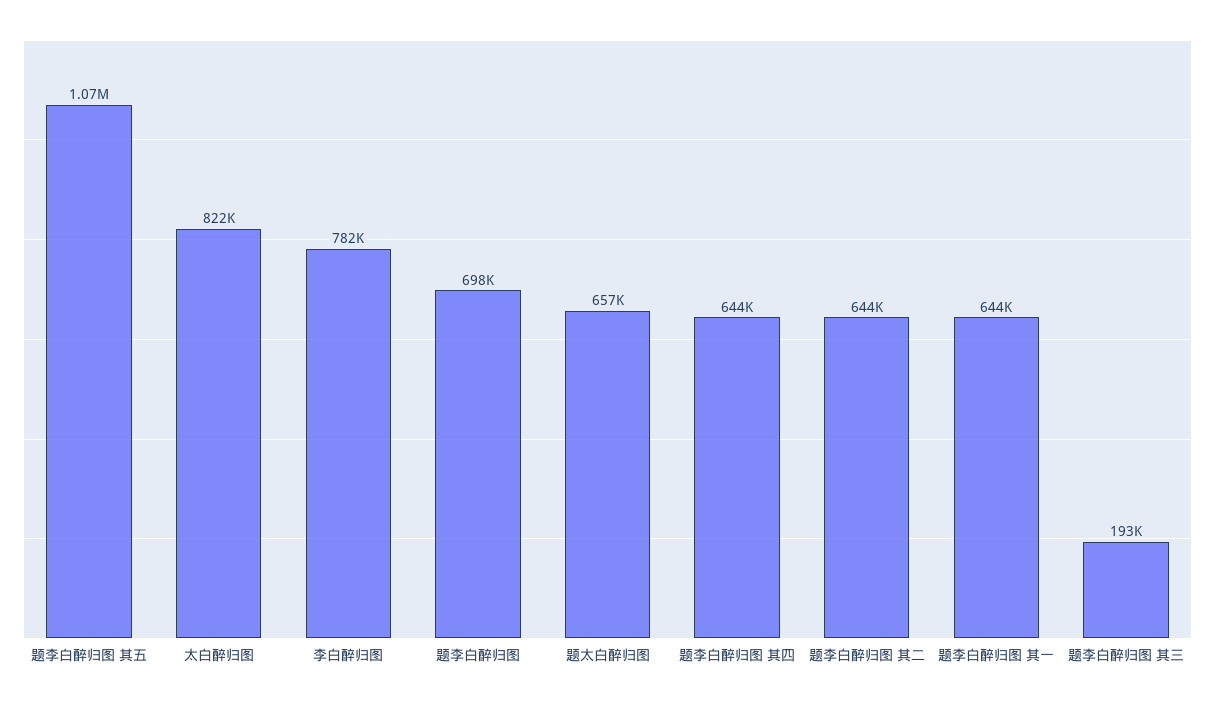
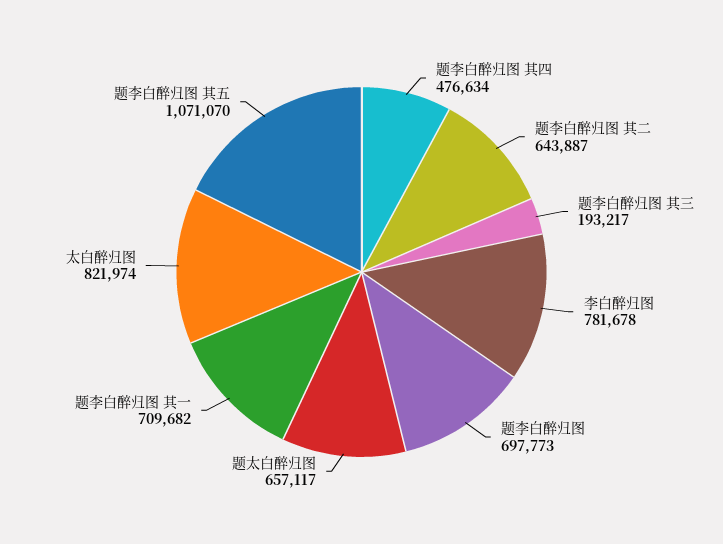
题李白醉归图 其四: 644000 -> 476634
题李白醉归图 其一: 644000 -> 709682

